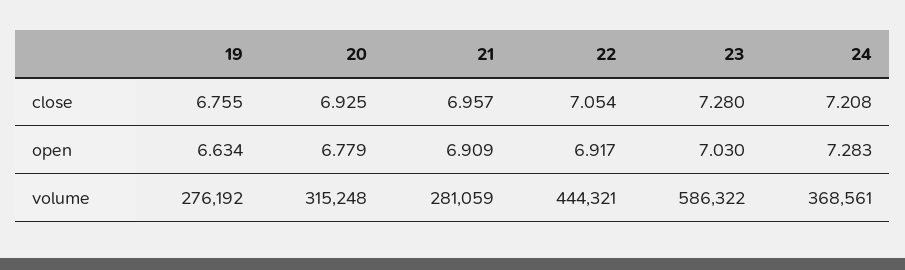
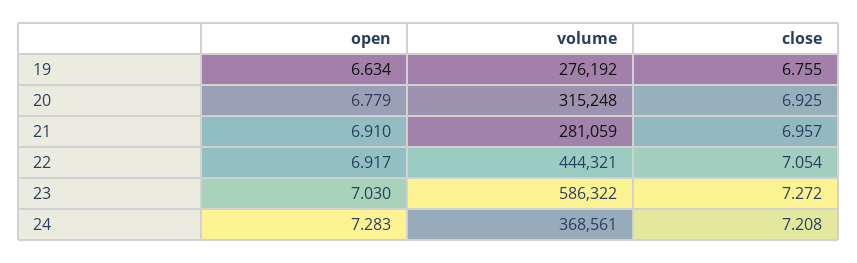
23, close: 7.28 -> 7.272
21, open: 6.909 -> 6.91

